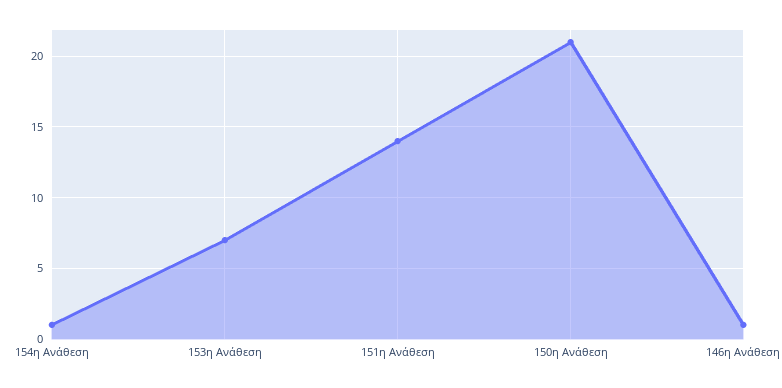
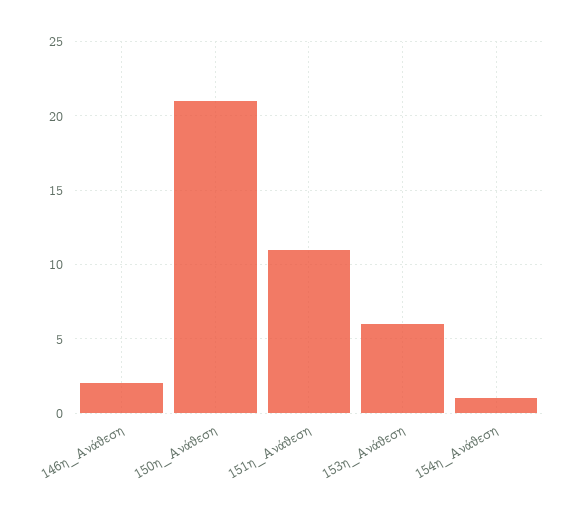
153η Ανάθεση: 7 -> 6
151η Ανάθεση: 14 -> 11
146η Ανάθεση: 1 -> 2

